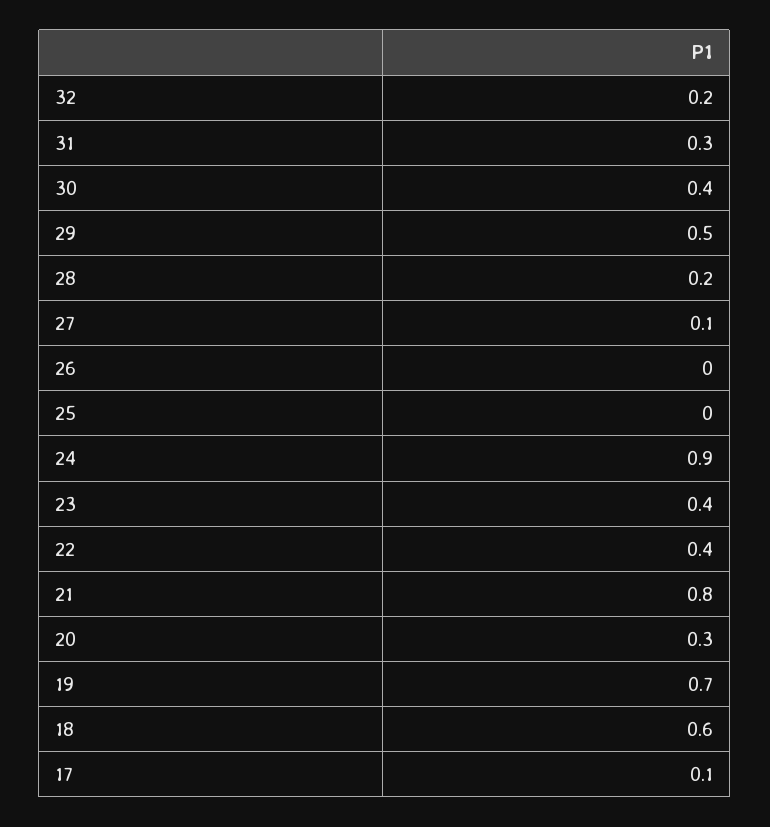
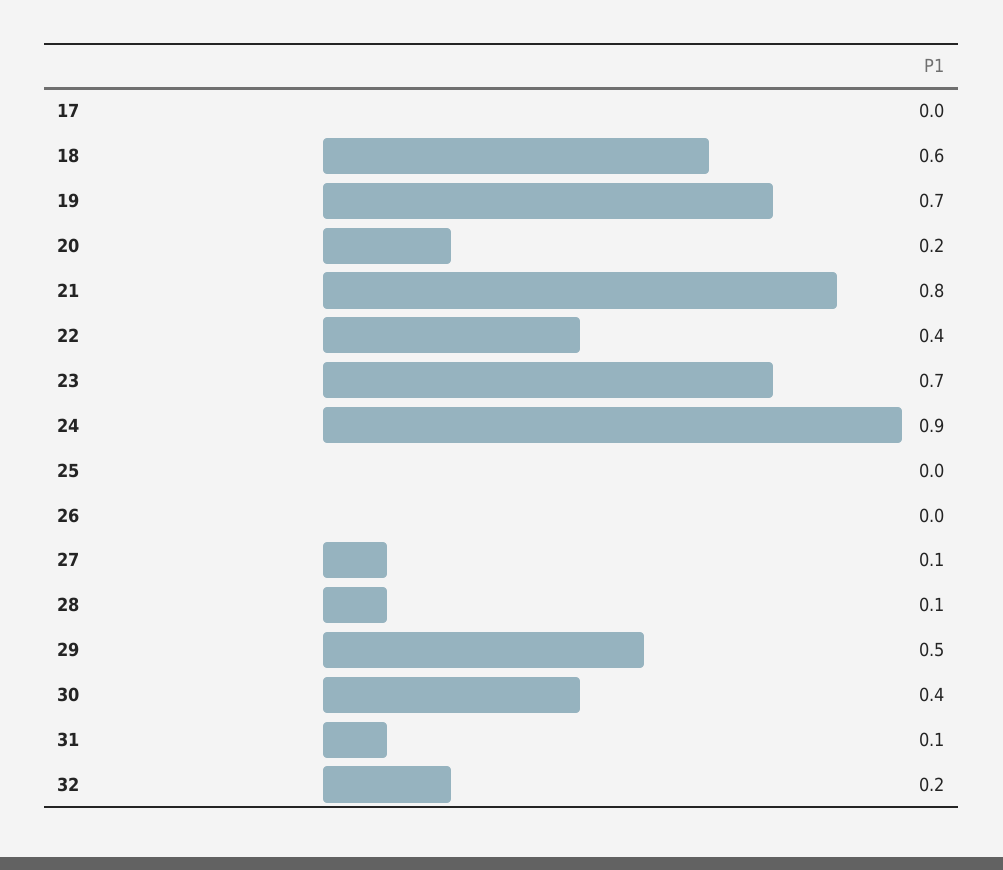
31: 0.3 -> 0.1
28: 0.2 -> 0.1
23: 0.4 -> 0.7
20: 0.3 -> 0.2
17: 0.1 -> 0

